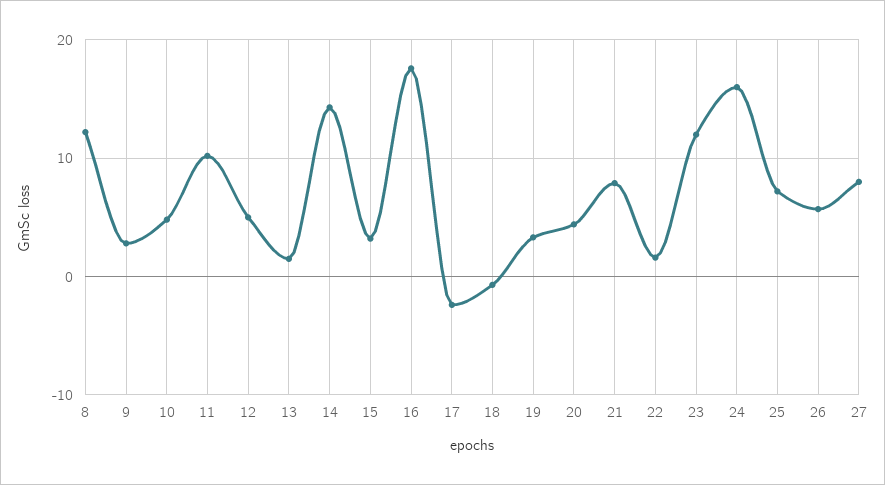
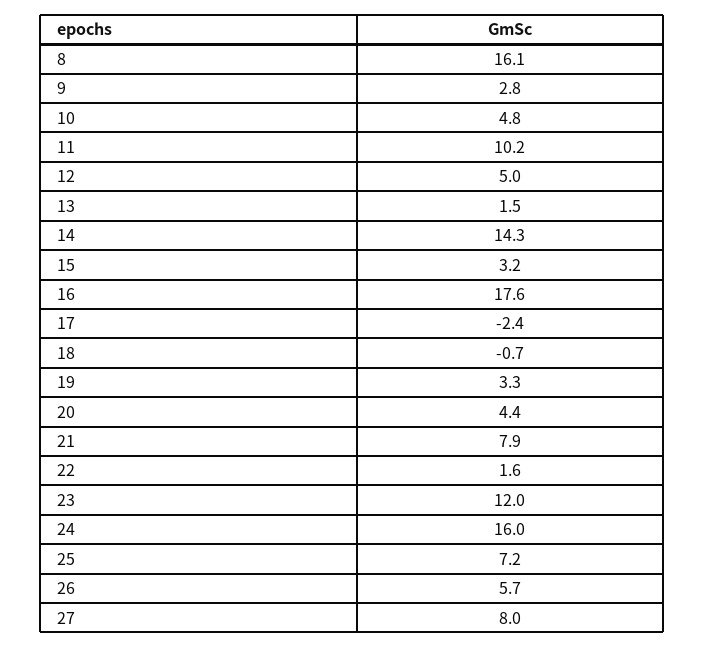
8: 12 -> 16.1

